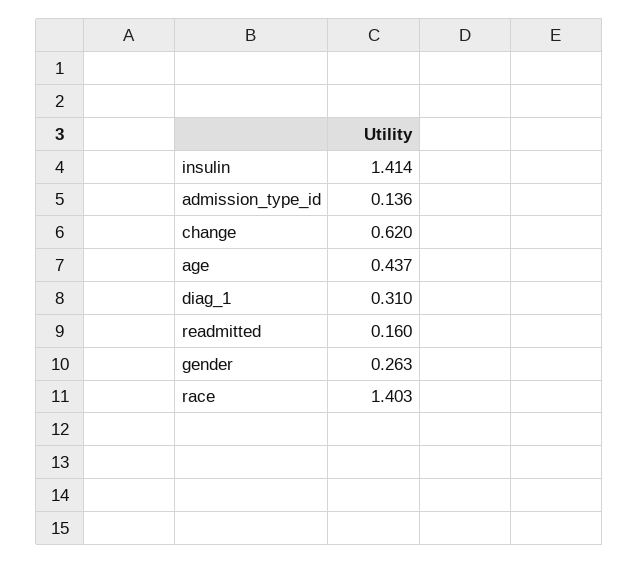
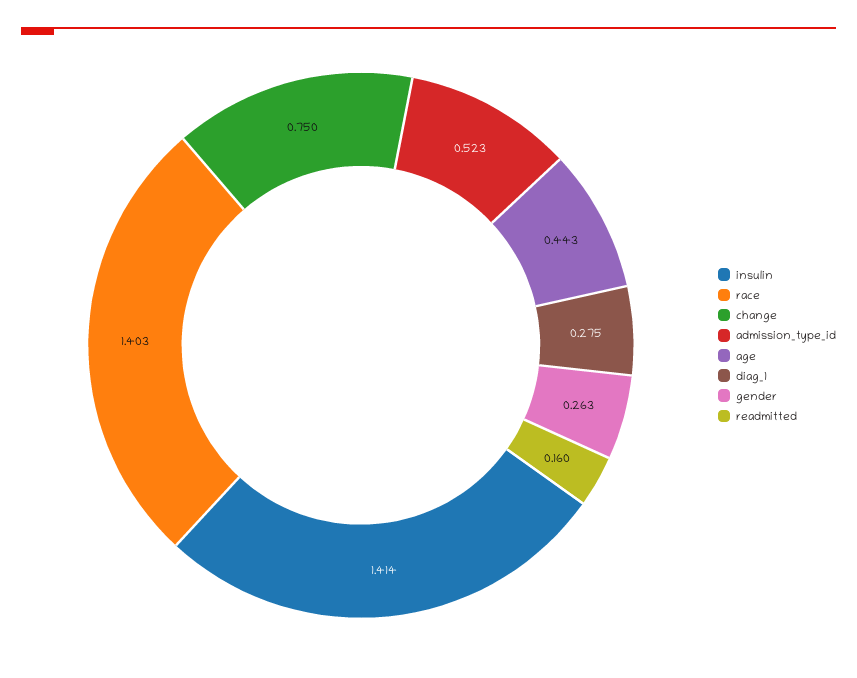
admission_type_id: 0.136 -> 0.523
change: 0.62 -> 0.75
age: 0.437 -> 0.443
diag_1: 0.31 -> 0.275

